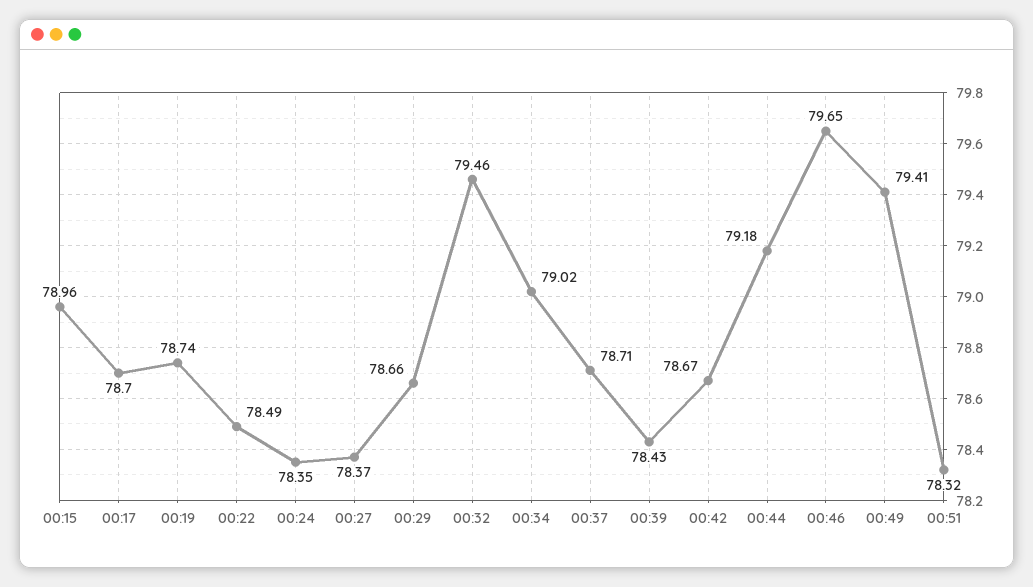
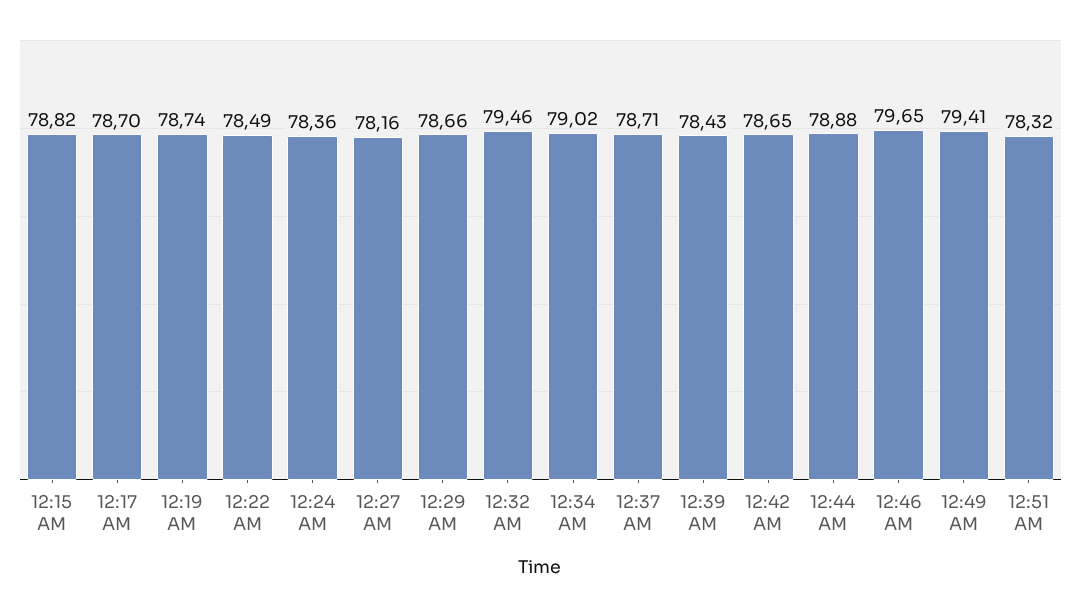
00:15: 78.96 -> 78.82
00:24: 78.35 -> 78.36
00:27: 78.37 -> 78.16
00:42: 78.67 -> 78.65
00:44: 79.18 -> 78.88

